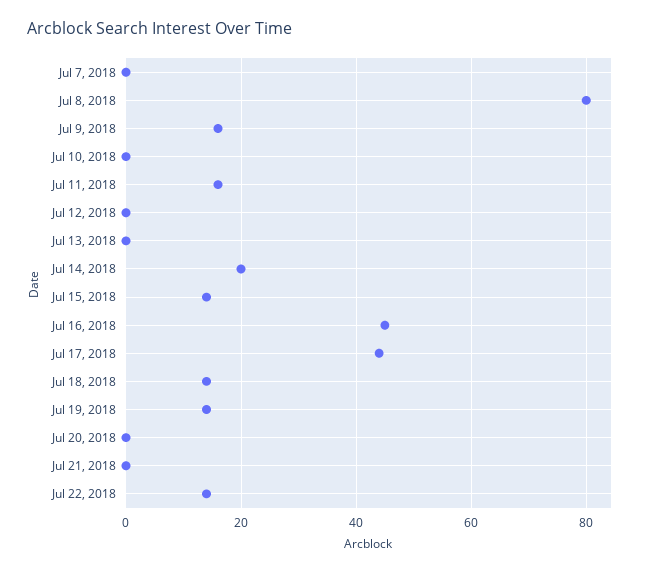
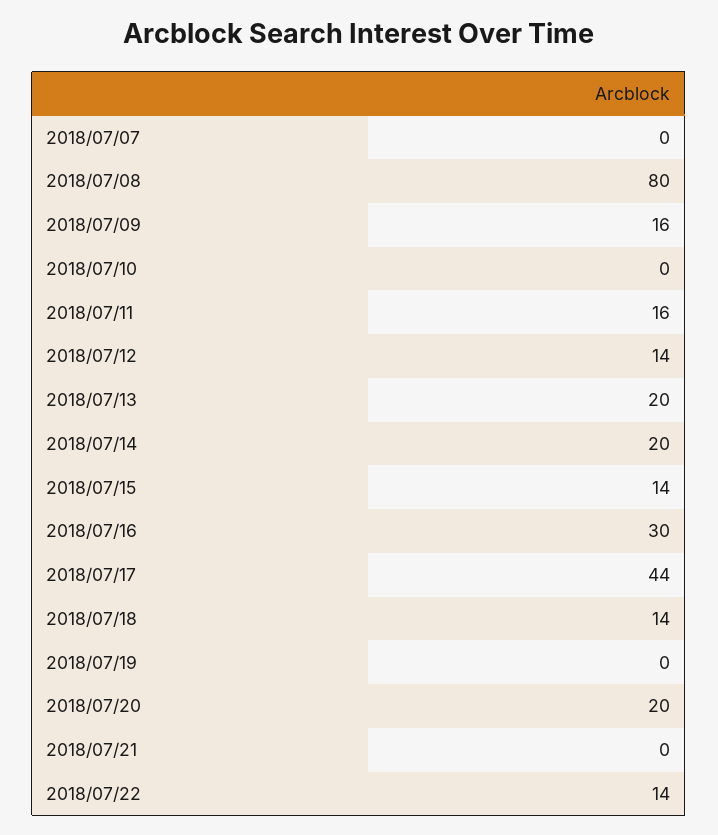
Jul 12, 2018: 0 -> 14
Jul 13, 2018: 0 -> 20
Jul 16, 2018: 45 -> 30
Jul 19, 2018: 15 -> 0
Jul 20, 2018: 0 -> 20

